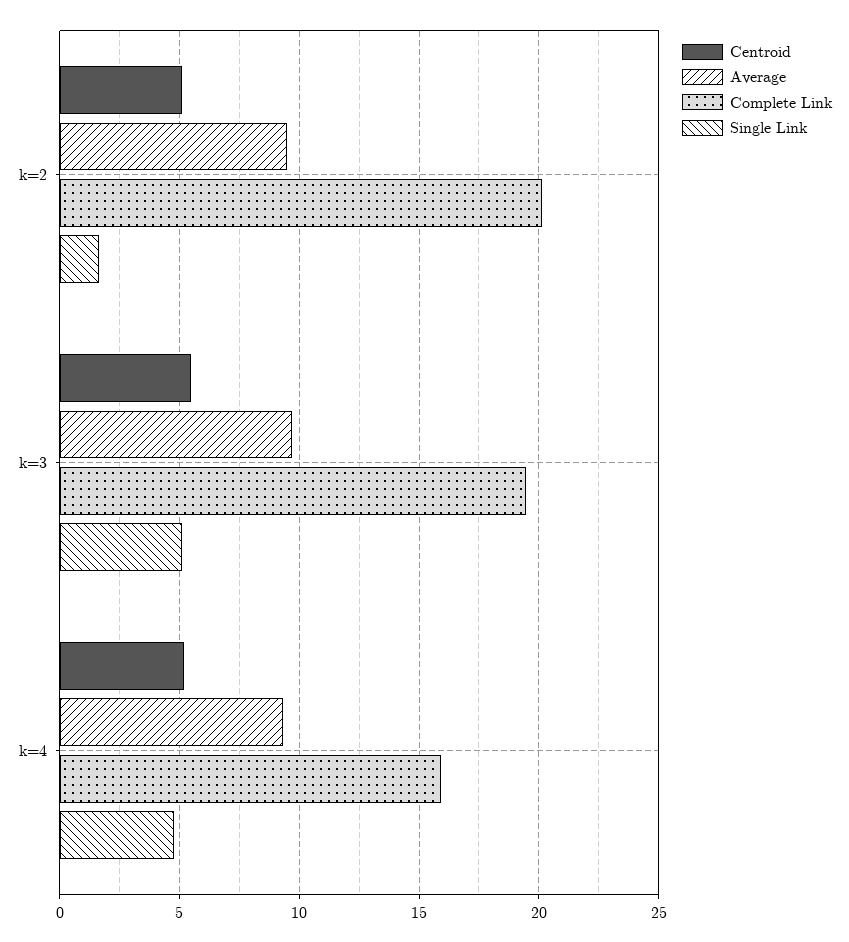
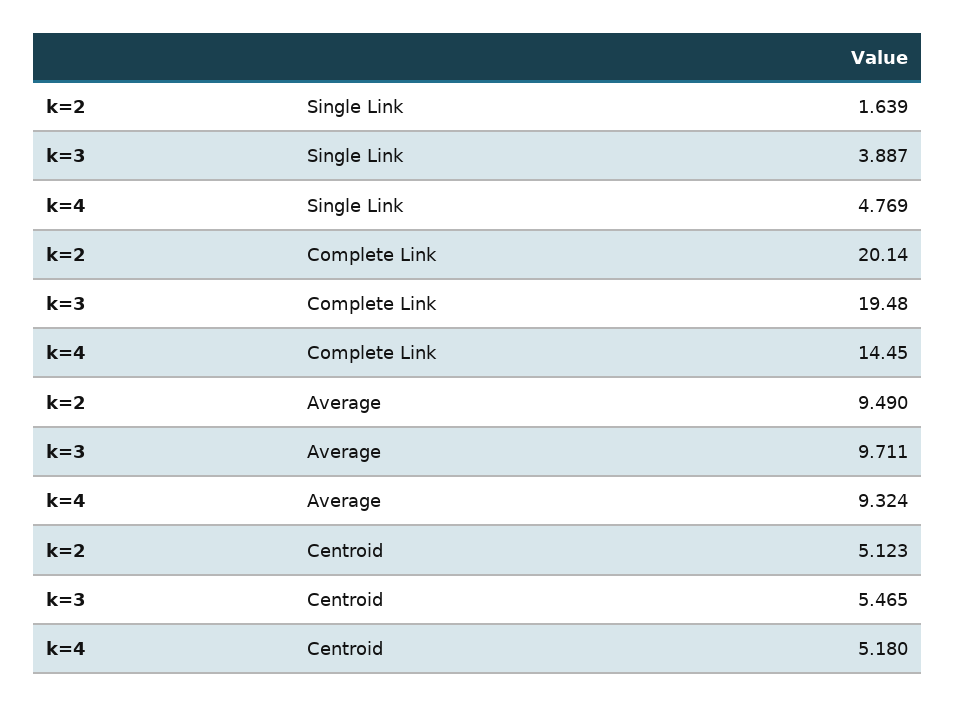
Single Link, k=3: 5 -> 3.887
Complete Link, k=4: 16 -> 14.45

